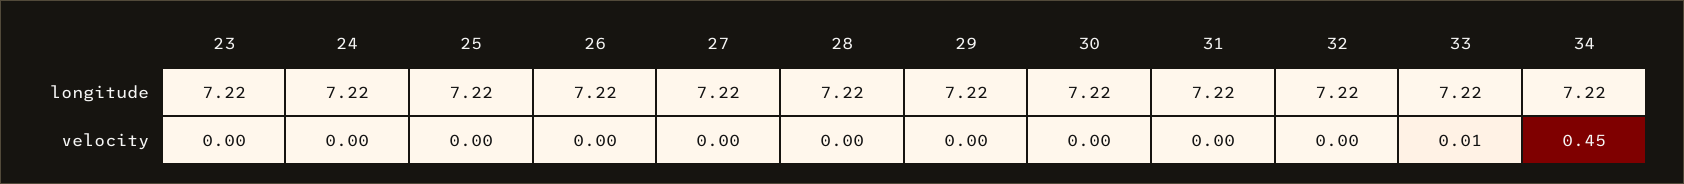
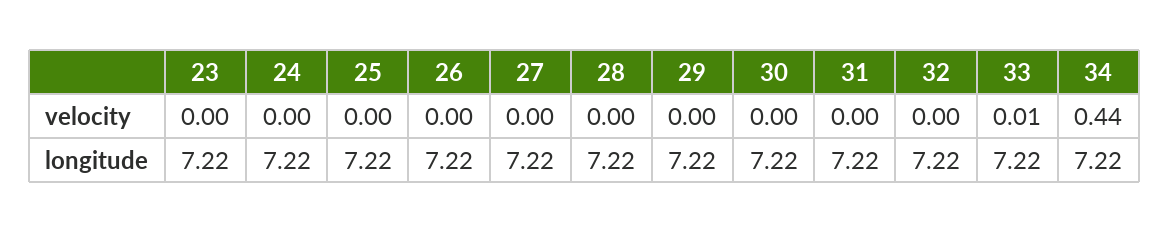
34, velocity: 0.45 -> 0.44

